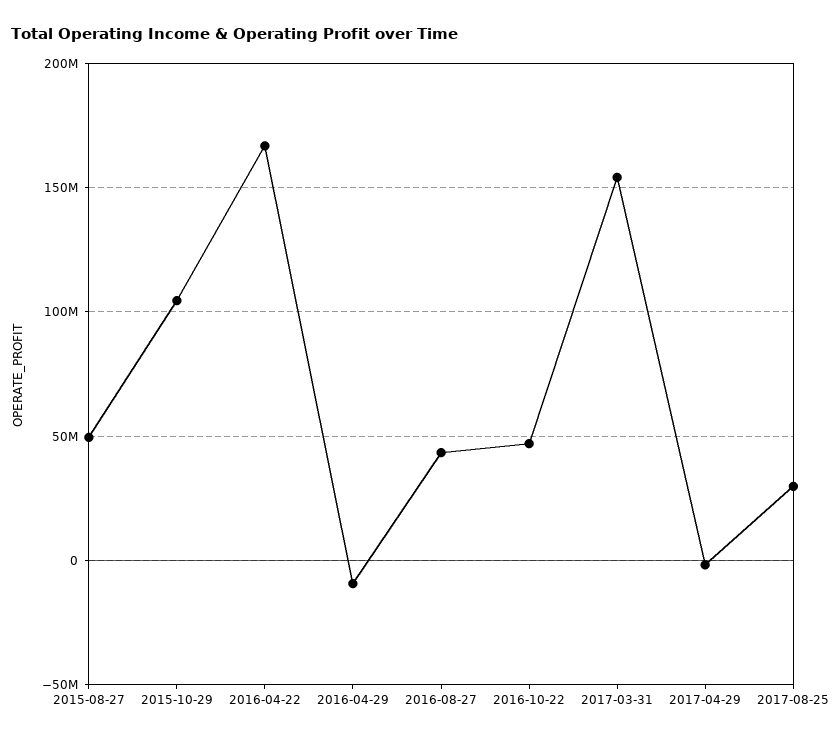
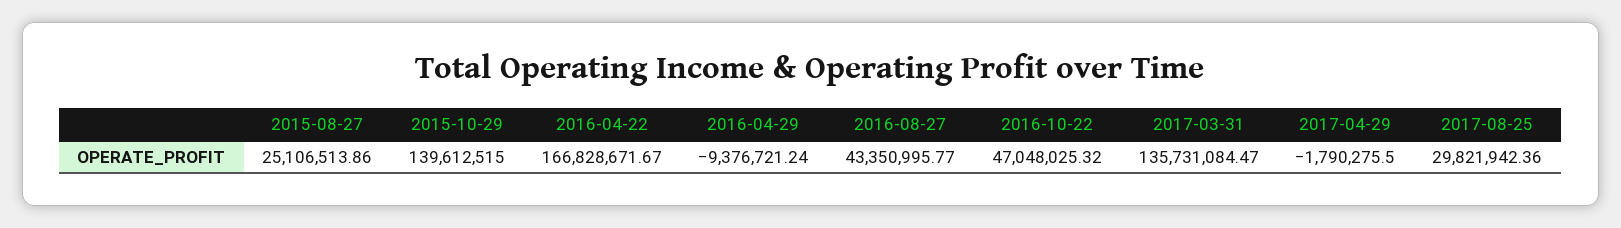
2015-08-27: 50000000 -> 25106513.86
2015-10-29: 105000000 -> 139612515
2017-03-31: 155000000 -> 135731084.47

